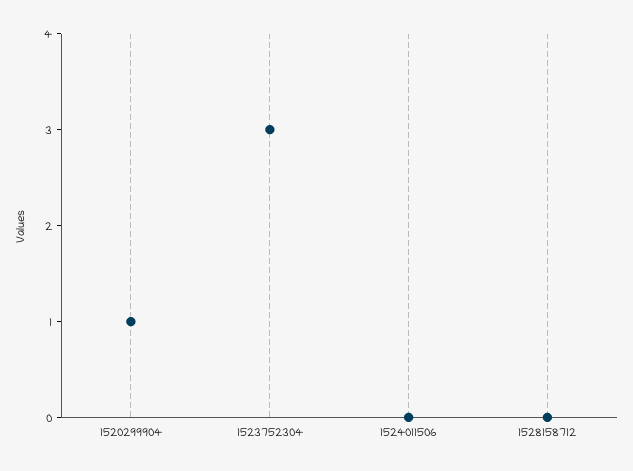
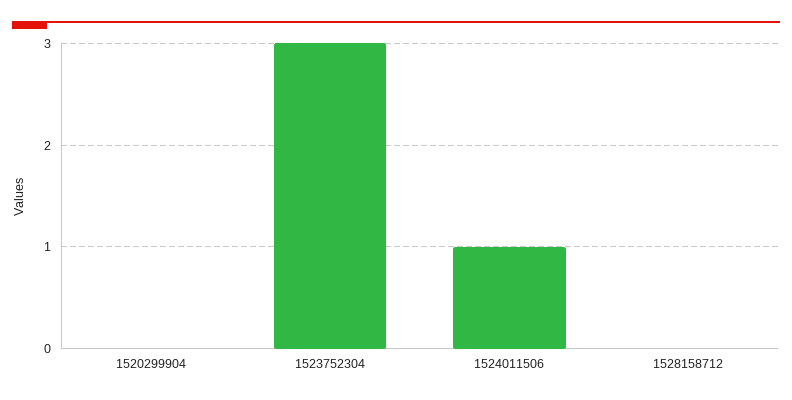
1520299904: 1 -> 0
1524011506: 0 -> 1

